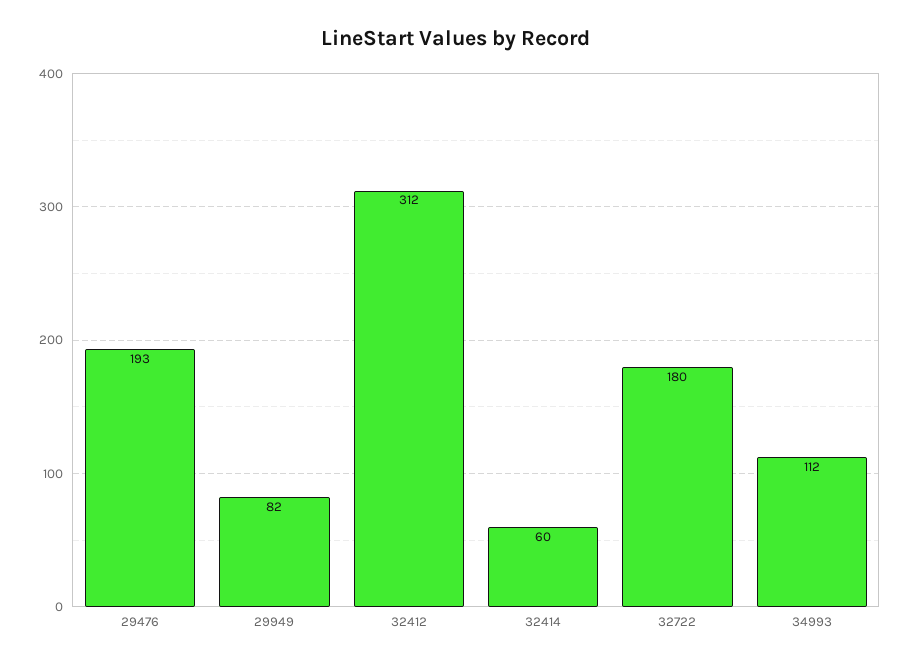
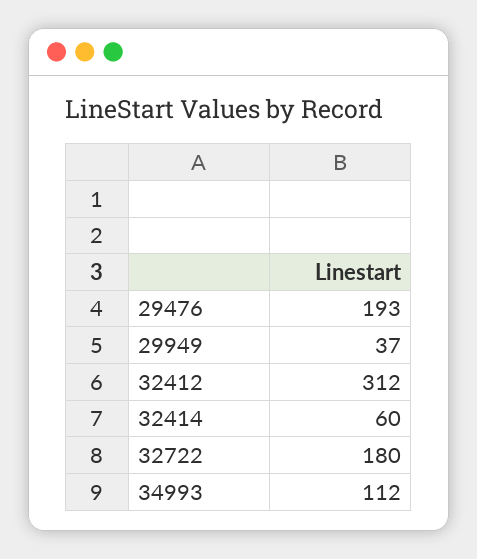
29949: 82 -> 37

